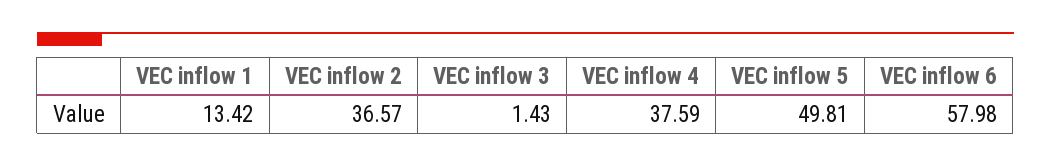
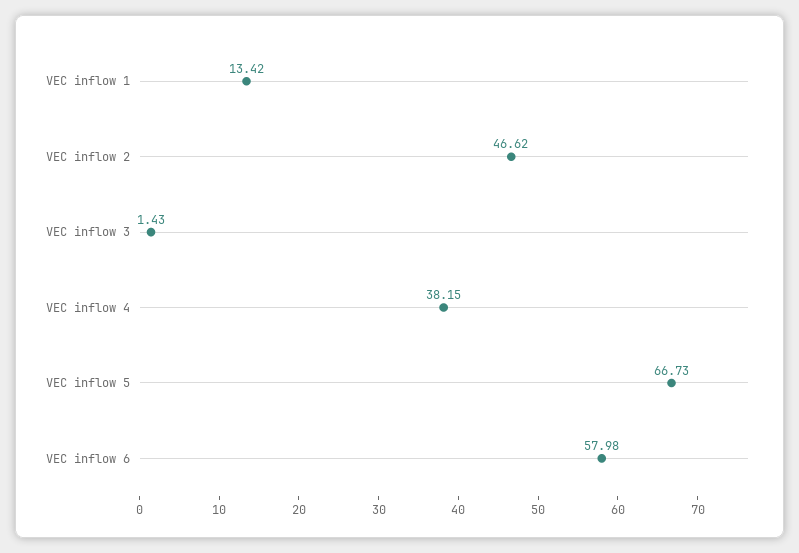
VEC inflow 2: 36.57 -> 46.62
VEC inflow 4: 37.59 -> 38.15
VEC inflow 5: 49.81 -> 66.73

